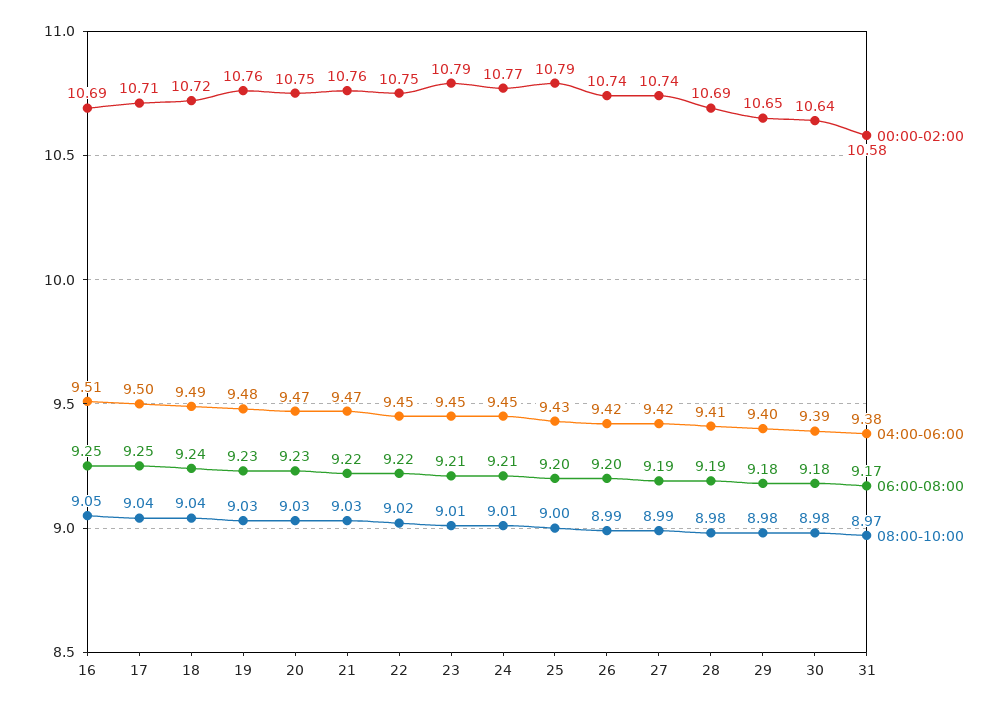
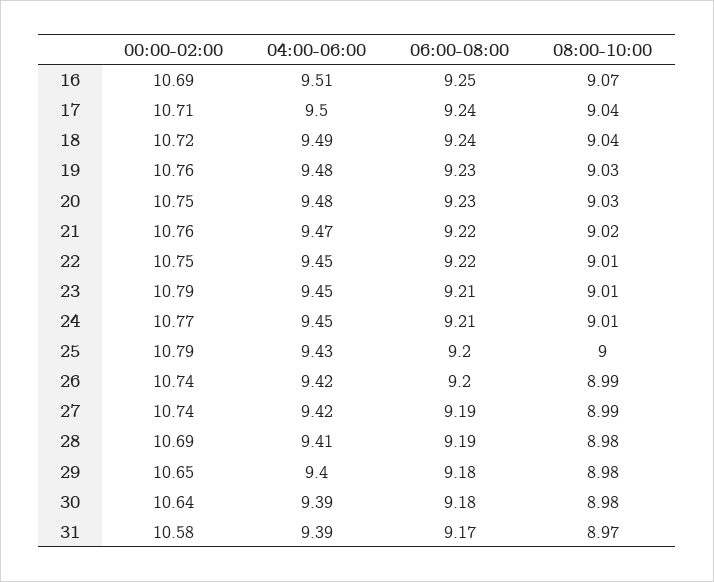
08:00-10:00, 16: 9.05 -> 9.07
06:00-08:00, 17: 9.25 -> 9.24
04:00-06:00, 20: 9.47 -> 9.48
08:00-10:00, 21: 9.03 -> 9.02
08:00-10:00, 22: 9.02 -> 9.01
04:00-06:00, 31: 9.38 -> 9.39

